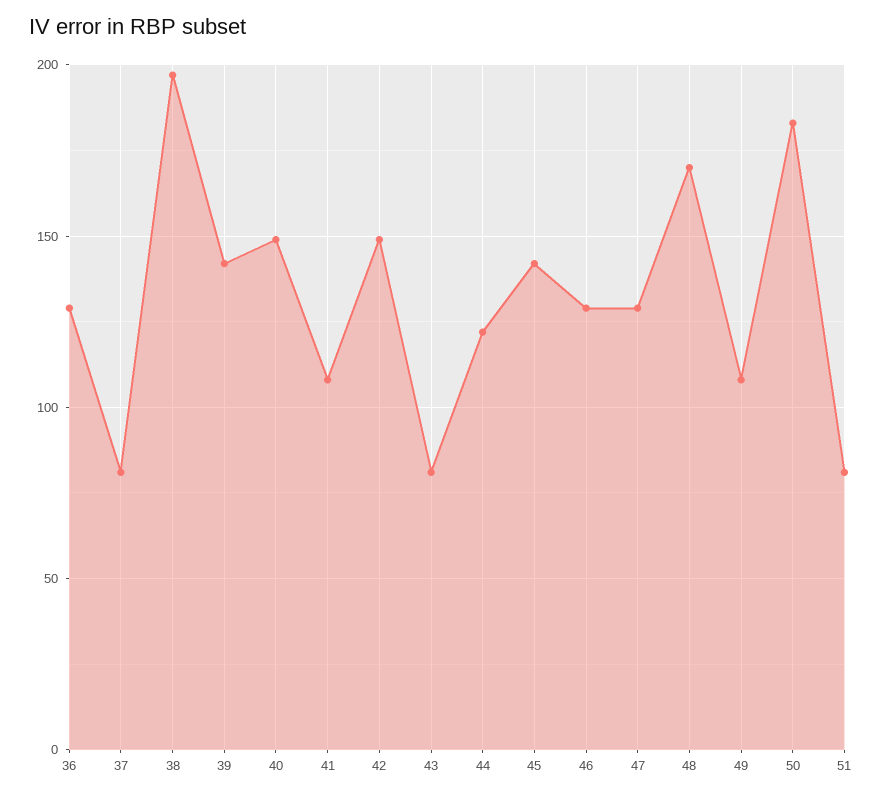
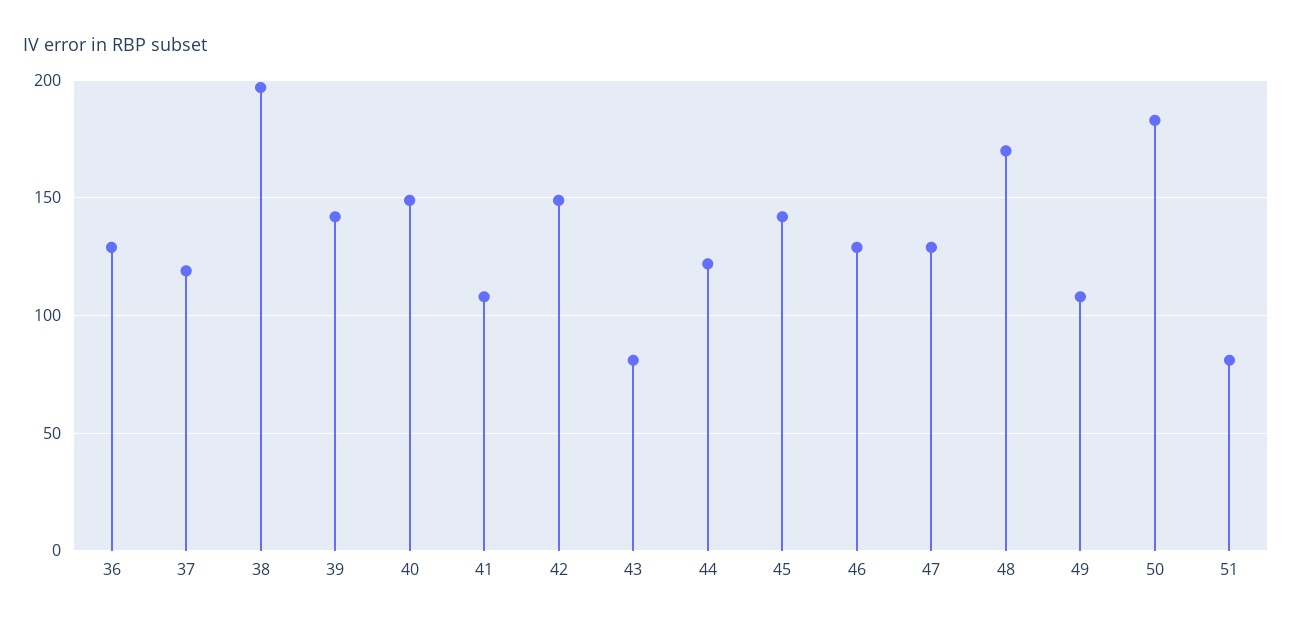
37: 80 -> 120

